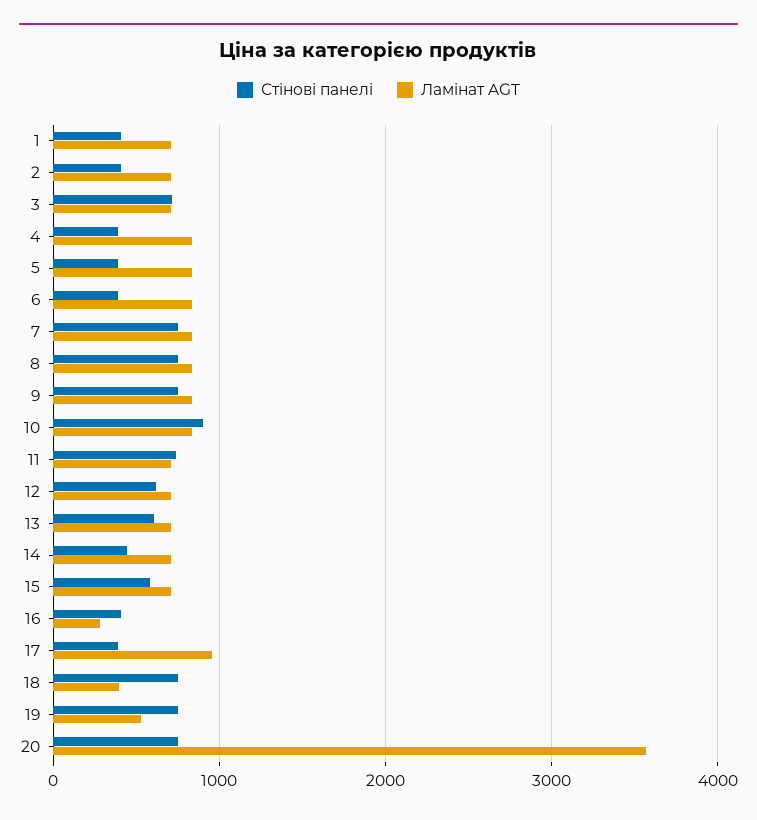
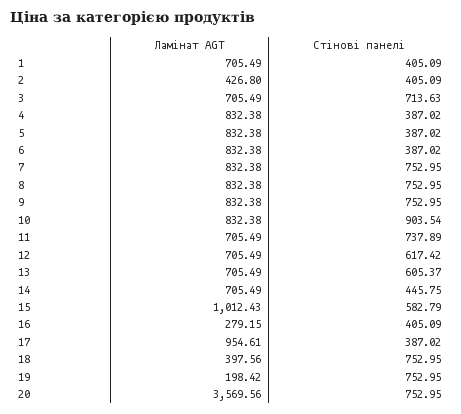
Ламінат AGT, 2: 700 -> 426.8
Ламінат AGT, 15: 700 -> 1012.43
Ламінат AGT, 19: 500 -> 198.42

